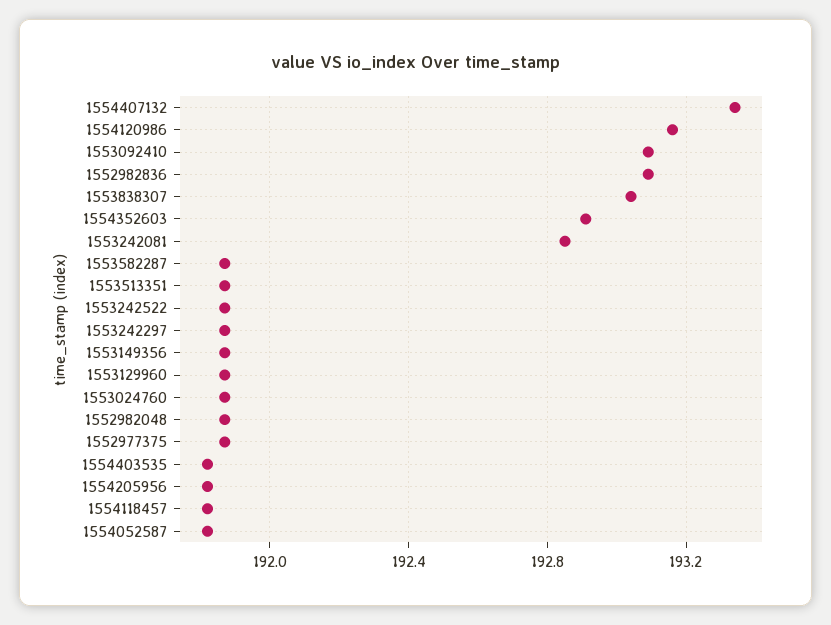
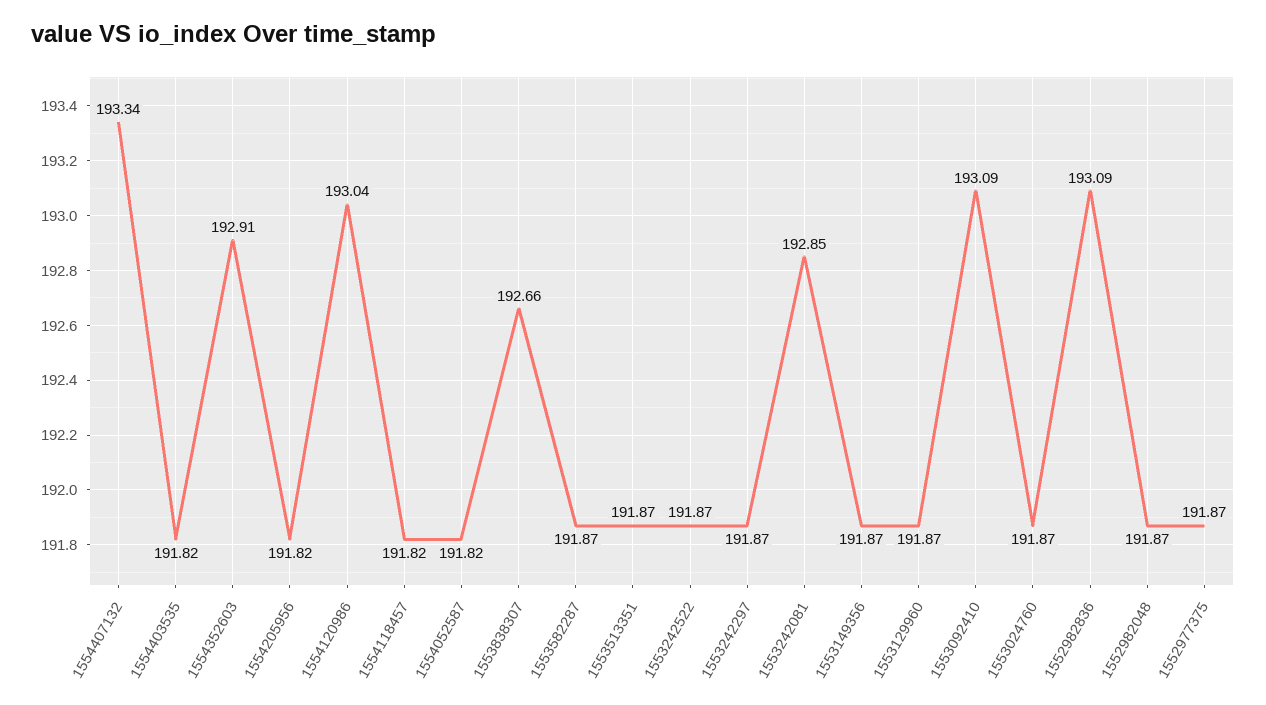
1554120986: 193.15 -> 193.04
1553838307: 193.05 -> 192.66

